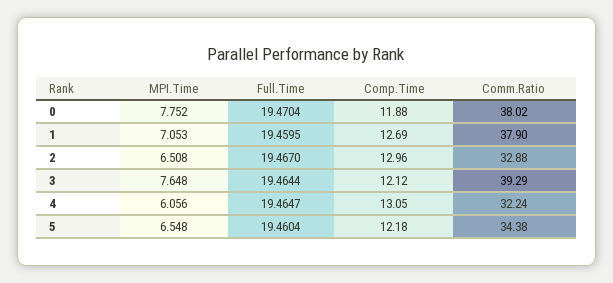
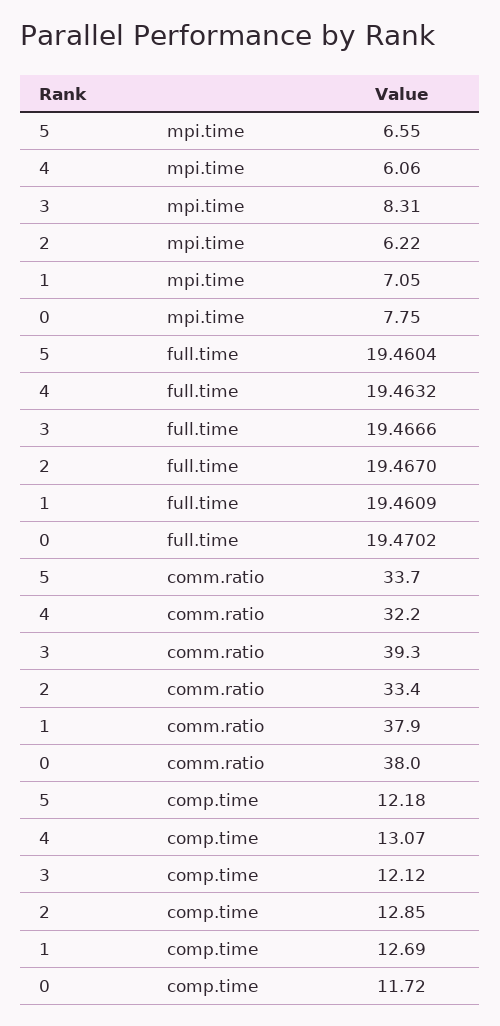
Full.Time, 0: 19.4704 -> 19.4702
Comp.Time, 0: 11.88 -> 11.72
Full.Time, 1: 19.4595 -> 19.4609
MPI.Time, 2: 6.508 -> 6.22
Comp.Time, 2: 12.96 -> 12.85
Comm.Ratio, 2: 32.88 -> 33.4
MPI.Time, 3: 7.648 -> 8.31
Full.Time, 3: 19.4644 -> 19.4666
Full.Time, 4: 19.4647 -> 19.4632
Comp.Time, 4: 13.05 -> 13.07
Comm.Ratio, 5: 34.38 -> 33.7

